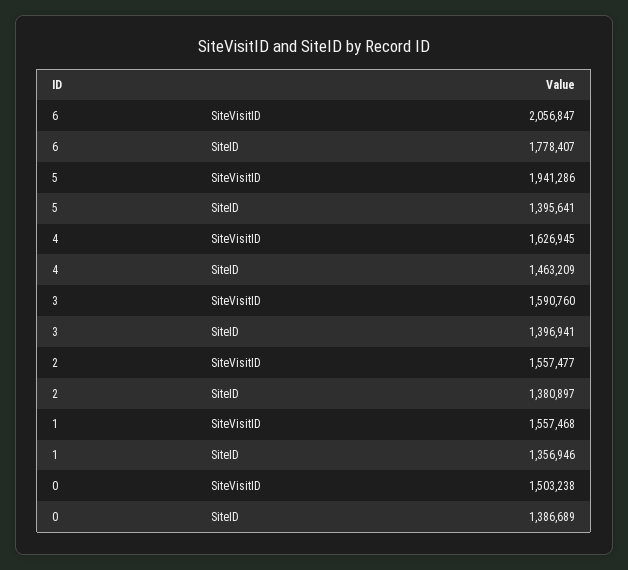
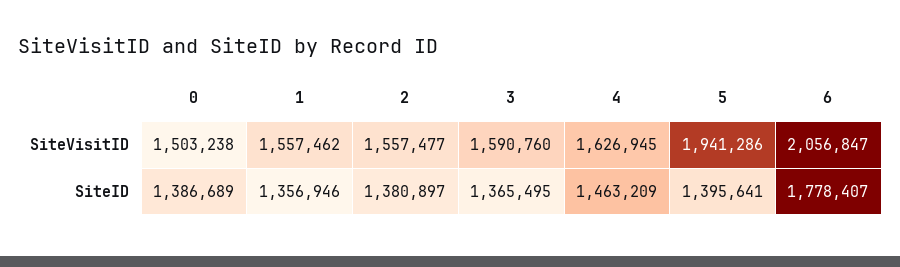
3, SiteID: 1396941 -> 1365495
1, SiteVisitID: 1557468 -> 1557462

